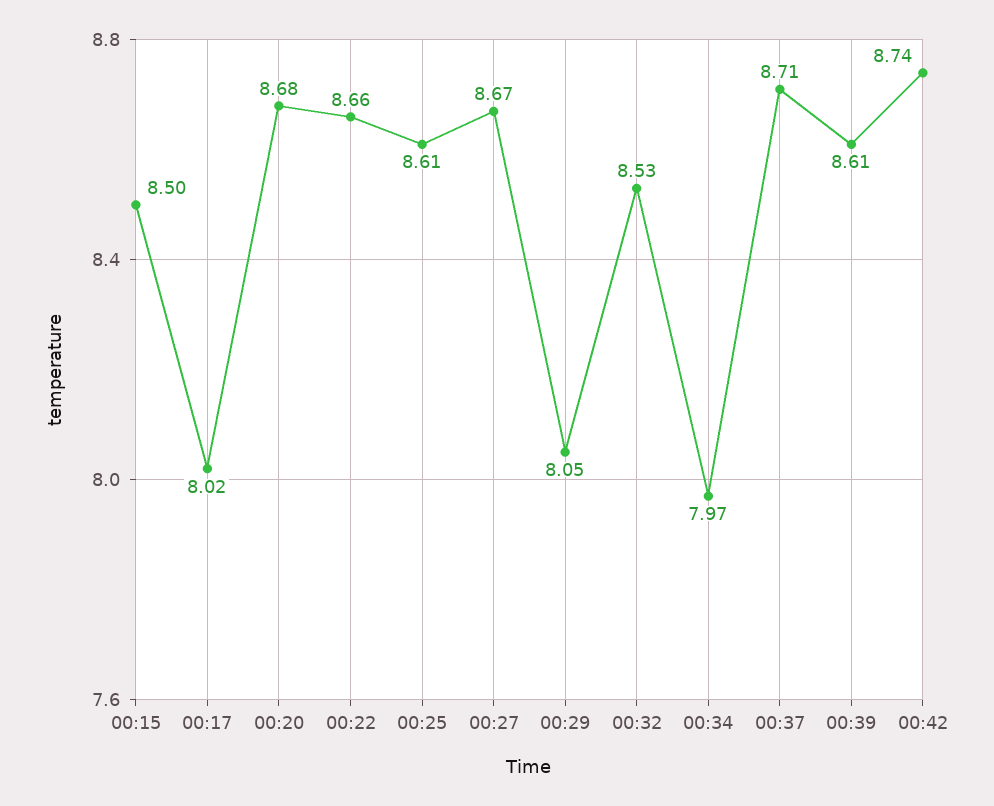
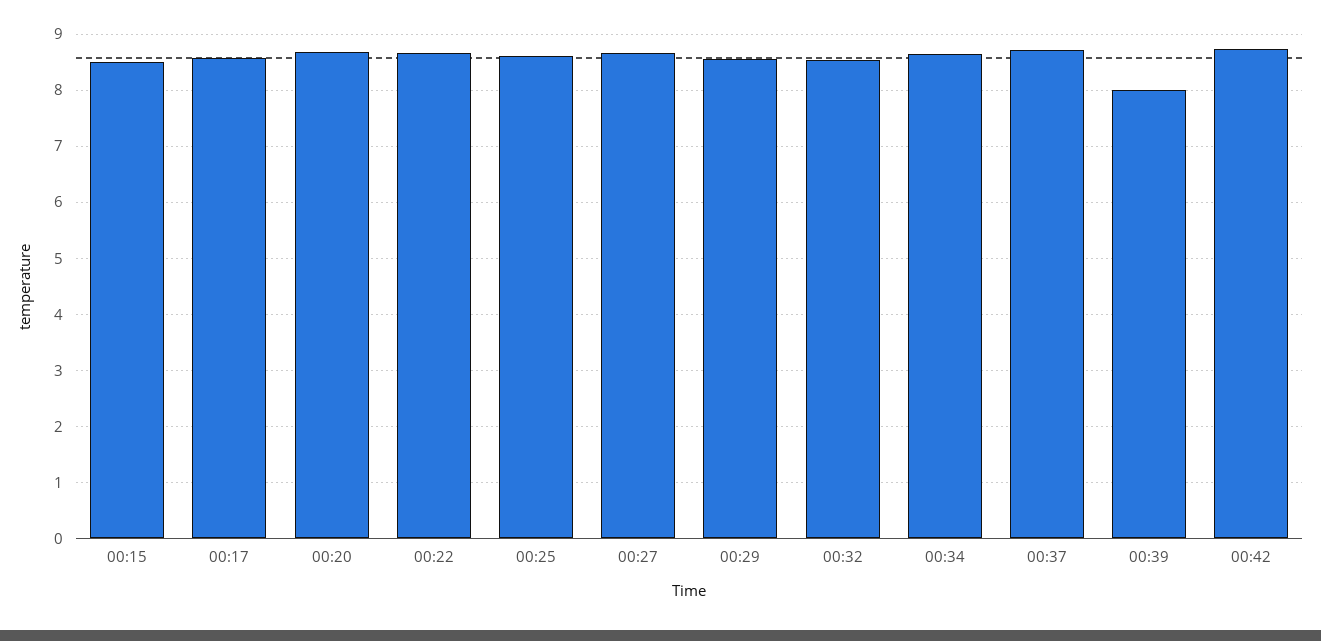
00:17: 8.02 -> 8.6
00:29: 8.05 -> 8.6
00:34: 7.97 -> 8.6
00:39: 8.61 -> 8

